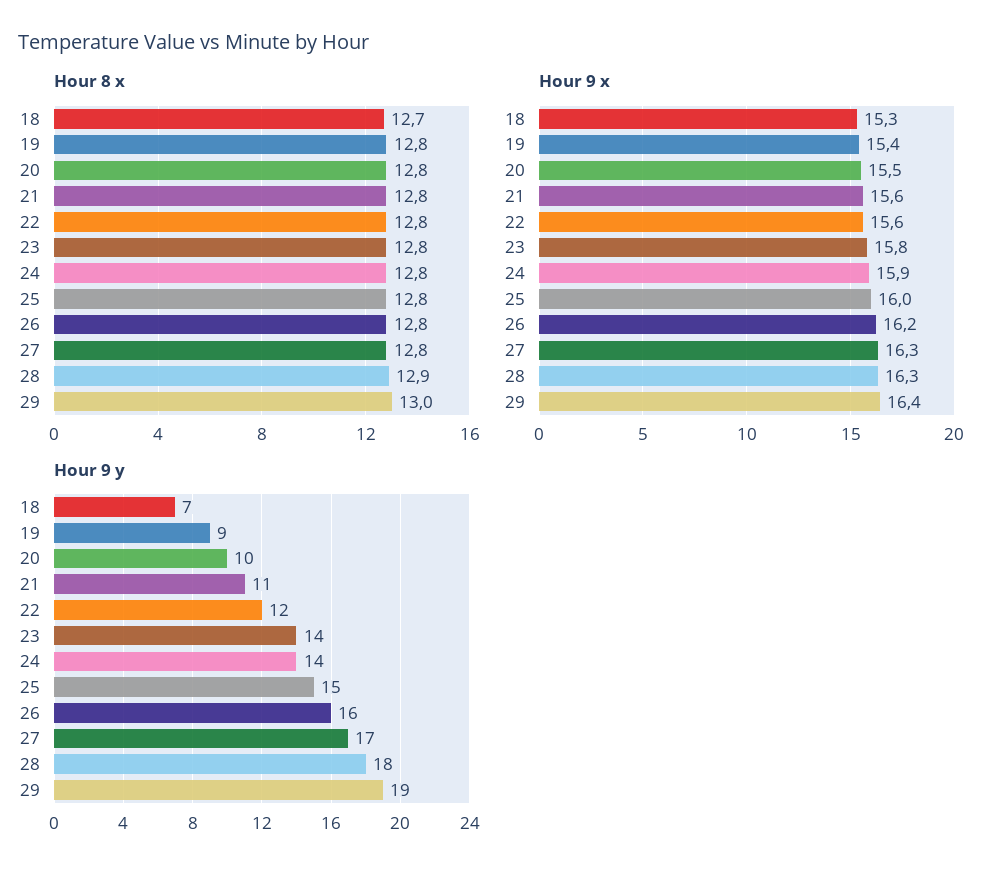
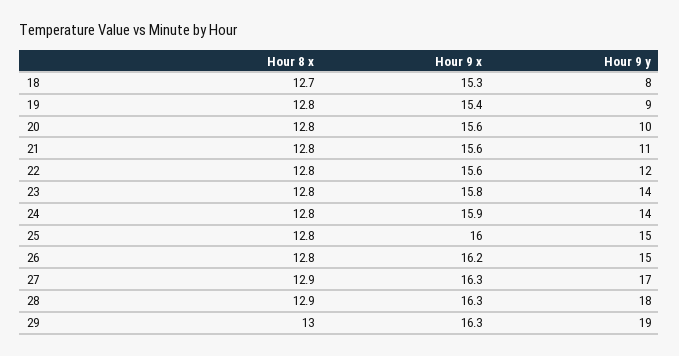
Hour 8 x, 27: 12.8 -> 12.9
Hour 9 x, 20: 15.5 -> 15.6
Hour 9 x, 29: 16.4 -> 16.3
Hour 9 y, 18: 7 -> 8
Hour 9 y, 26: 16 -> 15

